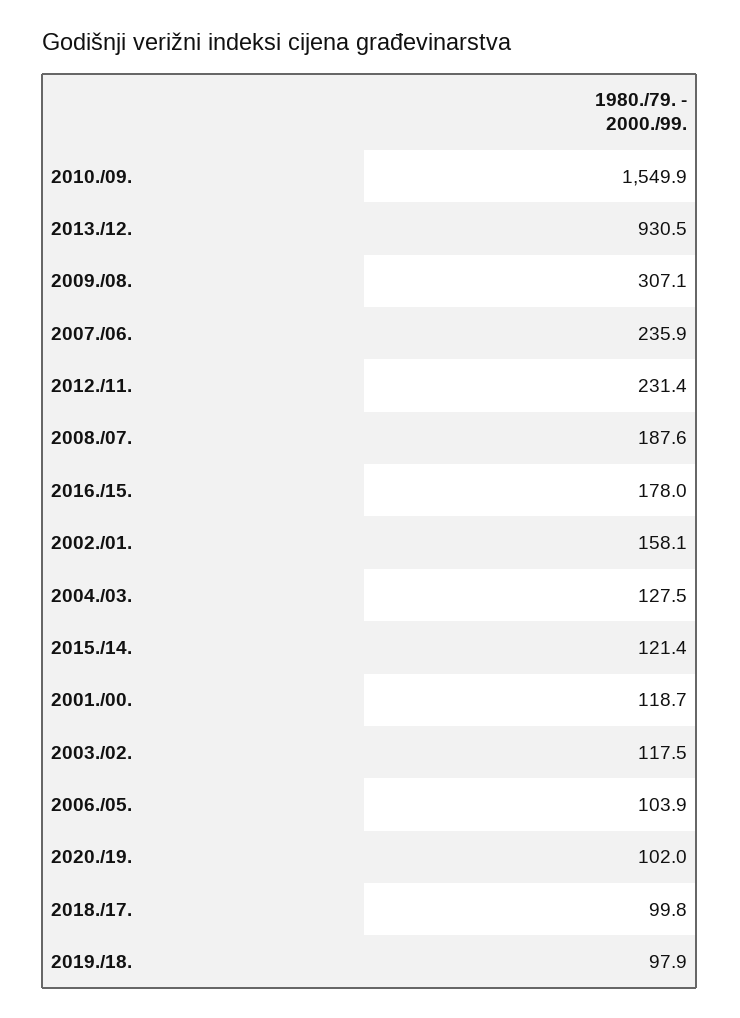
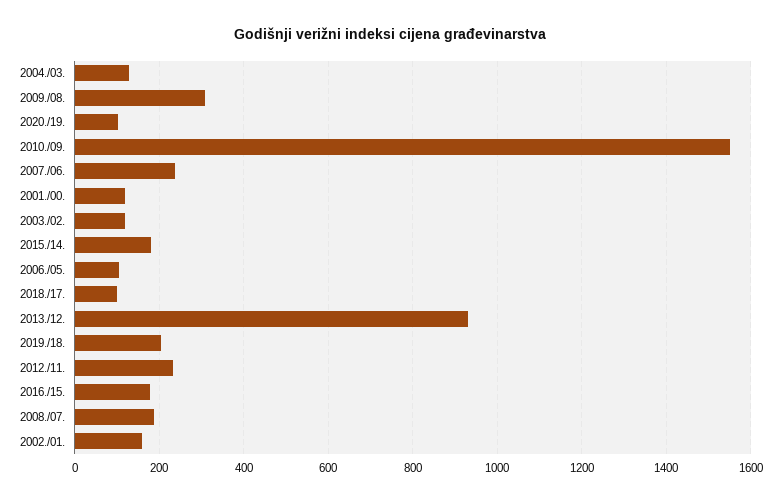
2015./14.: 121.4 -> 180
2019./18.: 97.9 -> 200

